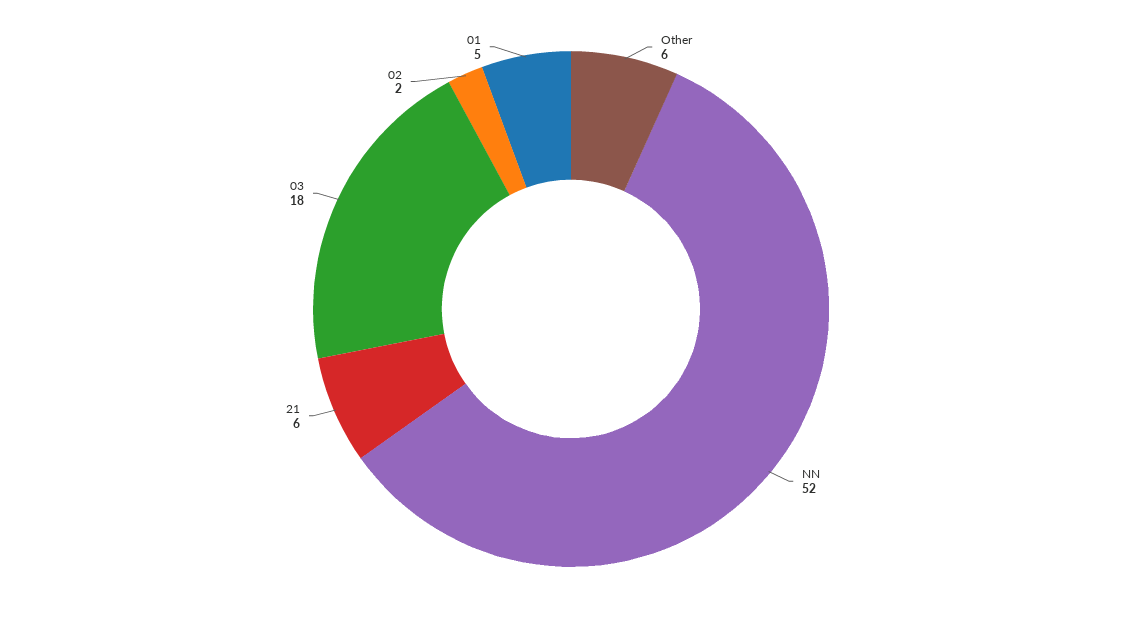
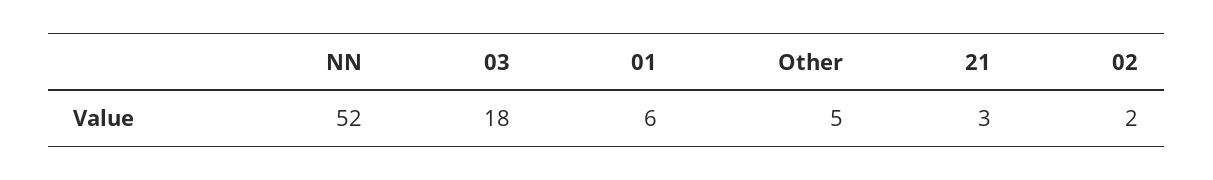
Other: 6 -> 5
21: 6 -> 3
01: 5 -> 6

